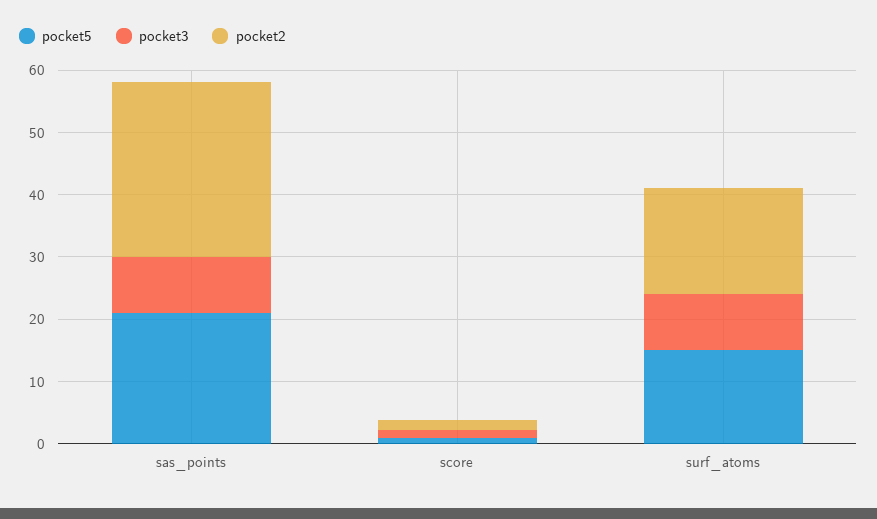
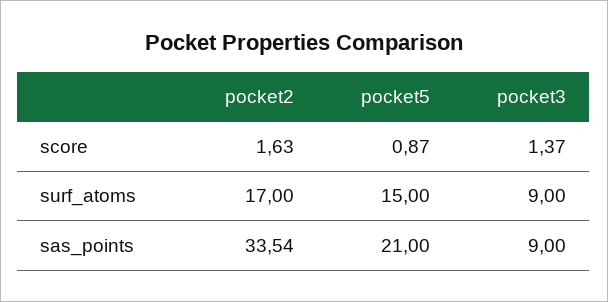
pocket2, sas_points: 28 -> 33.54

